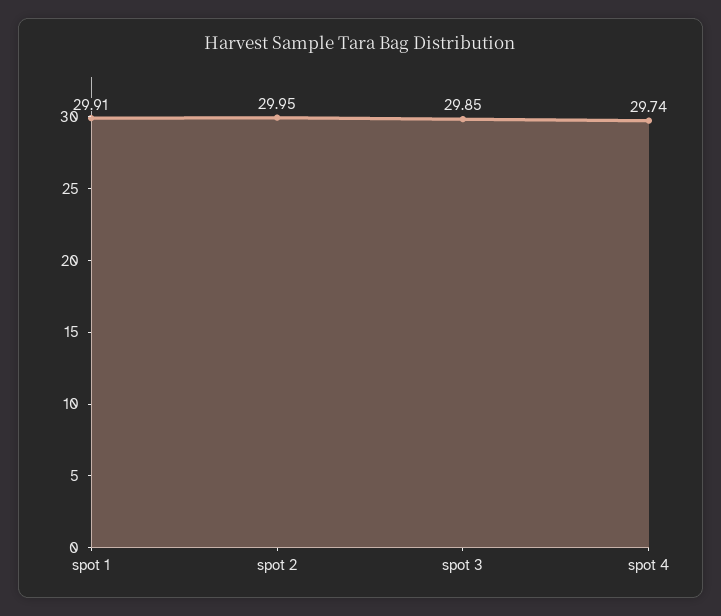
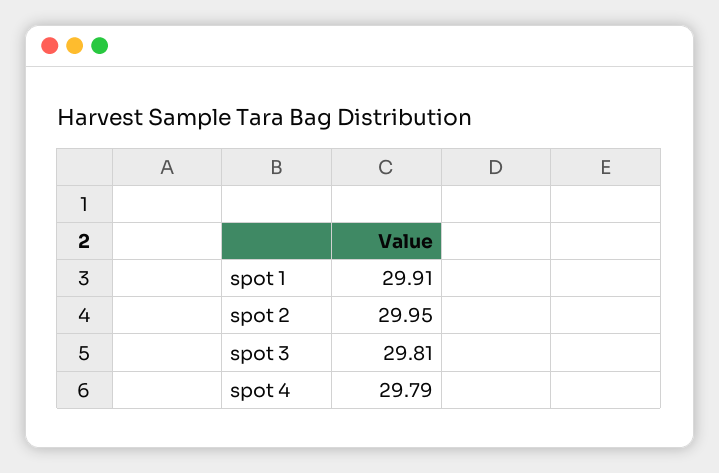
spot 3: 29.85 -> 29.81
spot 4: 29.74 -> 29.79

